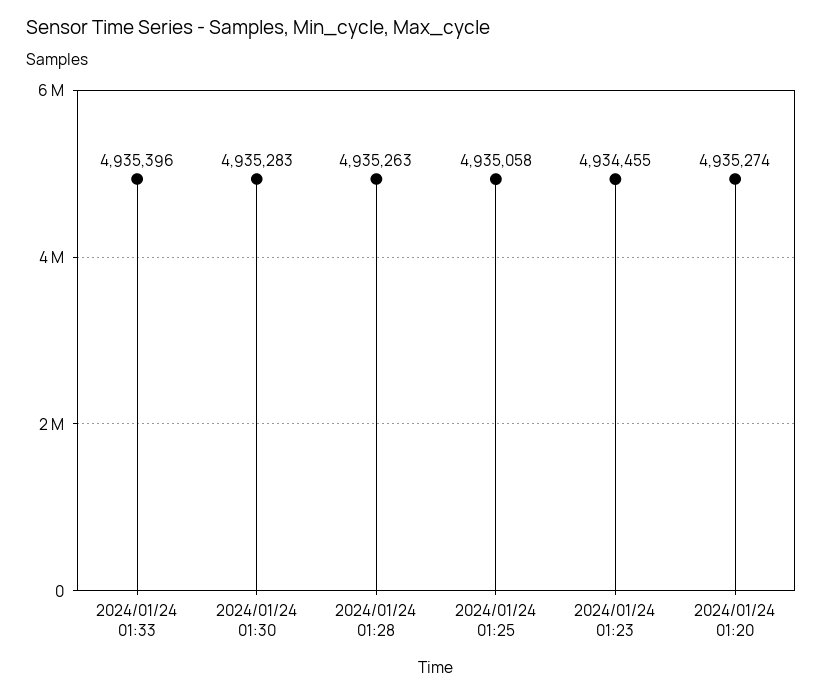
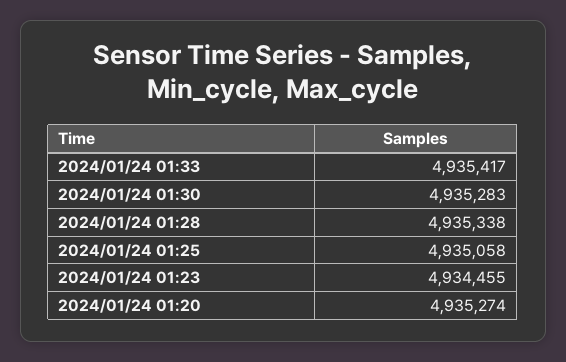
2024/01/24 01:33: 4935396 -> 4935417
2024/01/24 01:28: 4935263 -> 4935338

